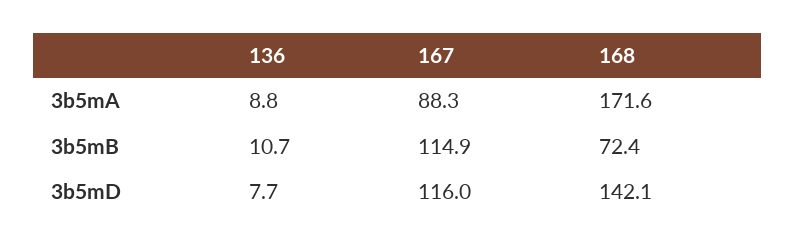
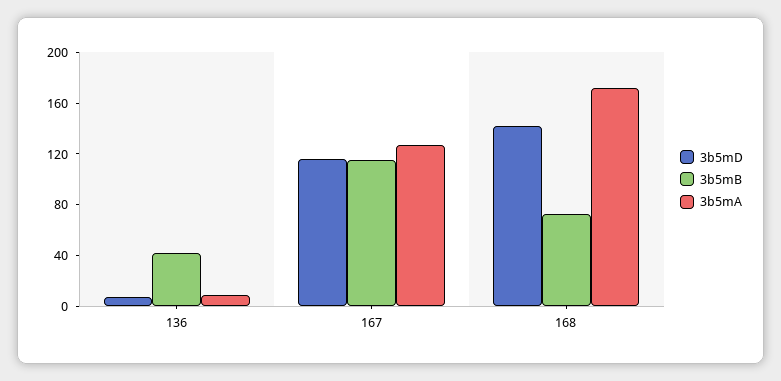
3b5mA, 167: 88.3 -> 130
3b5mB, 136: 10.7 -> 40

